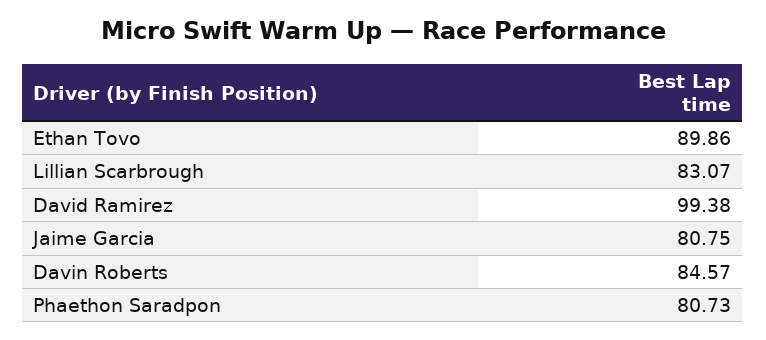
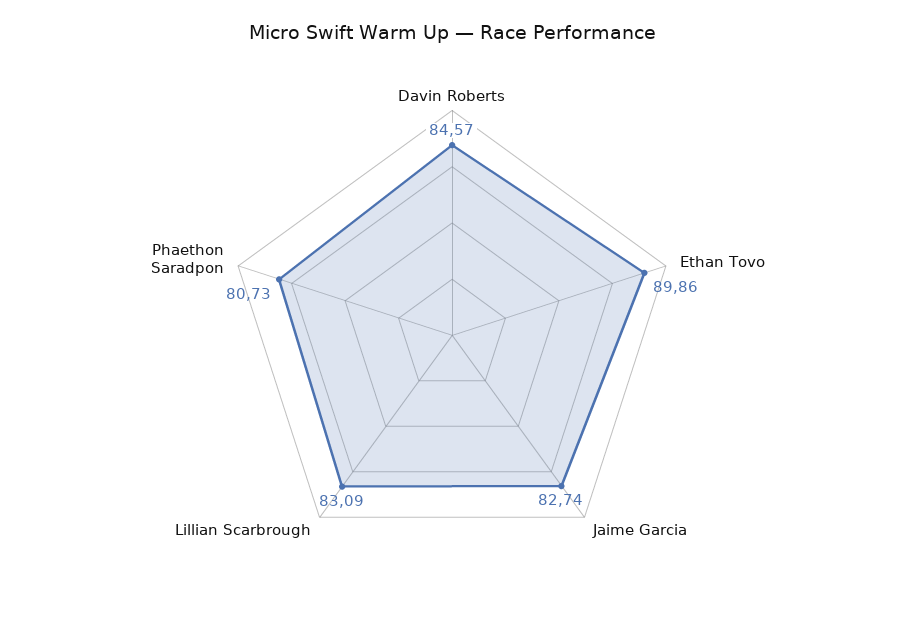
Lillian Scarbrough: 83.07 -> 83.09
David Ramirez: 99.38 -> none
Jaime Garcia: 80.75 -> 82.74

